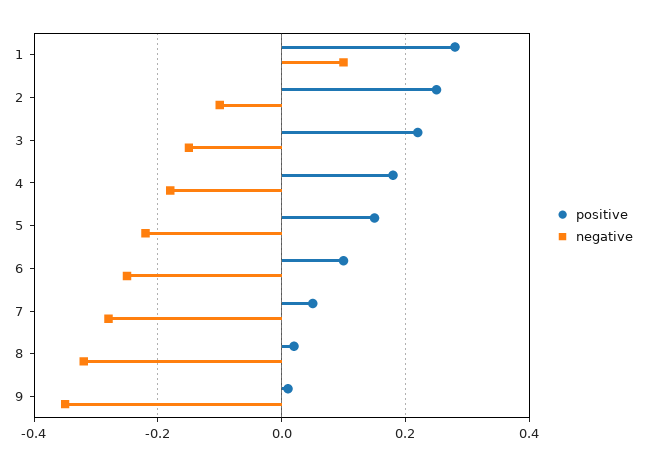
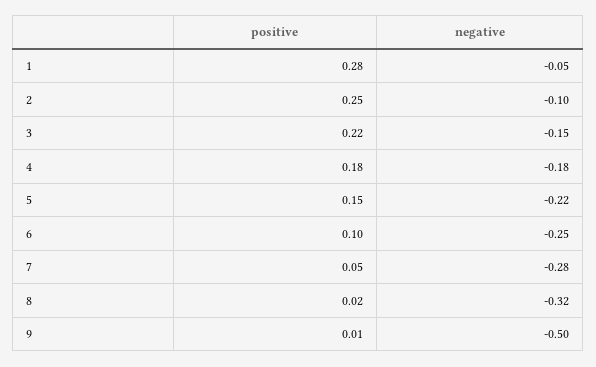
negative, 1: 0.1 -> -0.05
negative, 9: -0.35 -> -0.5

